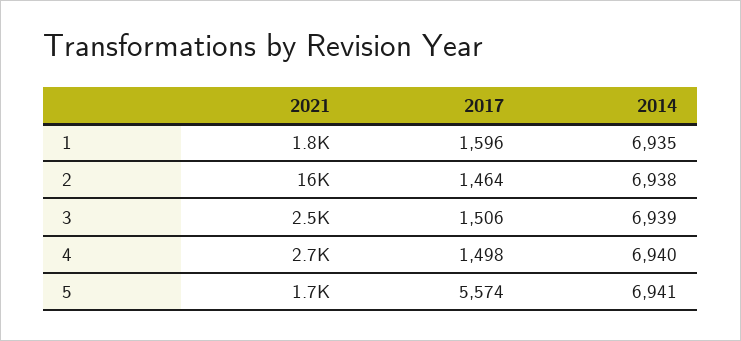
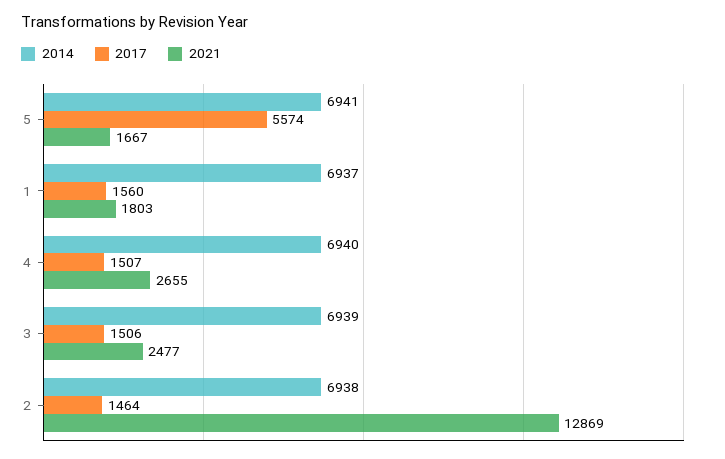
2017, 1: 1596 -> 1560
2014, 1: 6935 -> 6937
2021, 2: 16000 -> 12869
2017, 4: 1498 -> 1507

